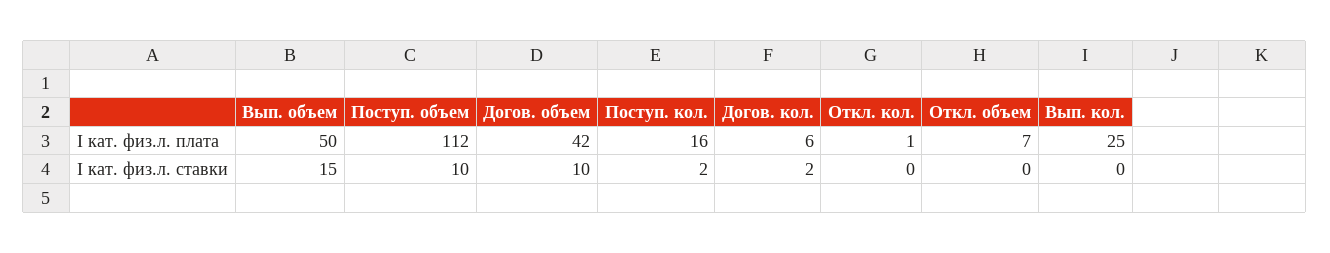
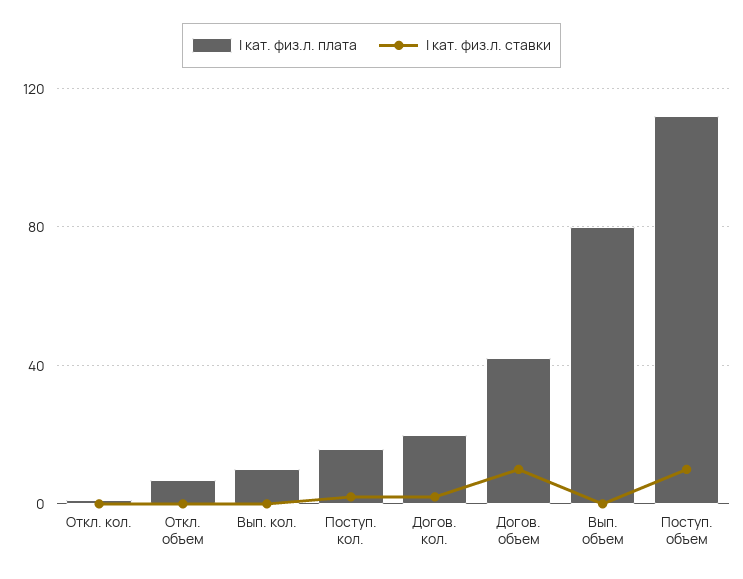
I кат. физ.л. плата, Вып. объем: 50 -> 80
I кат. физ.л. плата, Догов. кол.: 6 -> 20
I кат. физ.л. плата, Вып. кол.: 25 -> 10
I кат. физ.л. ставки, Вып. объем: 15 -> 0

